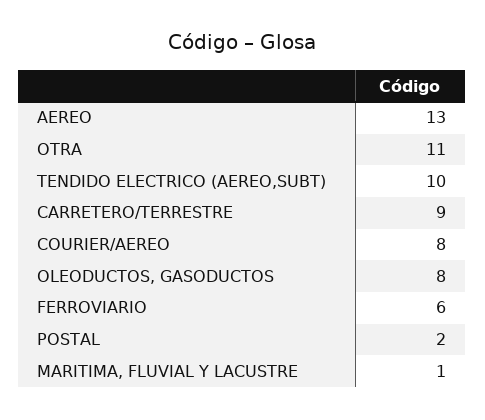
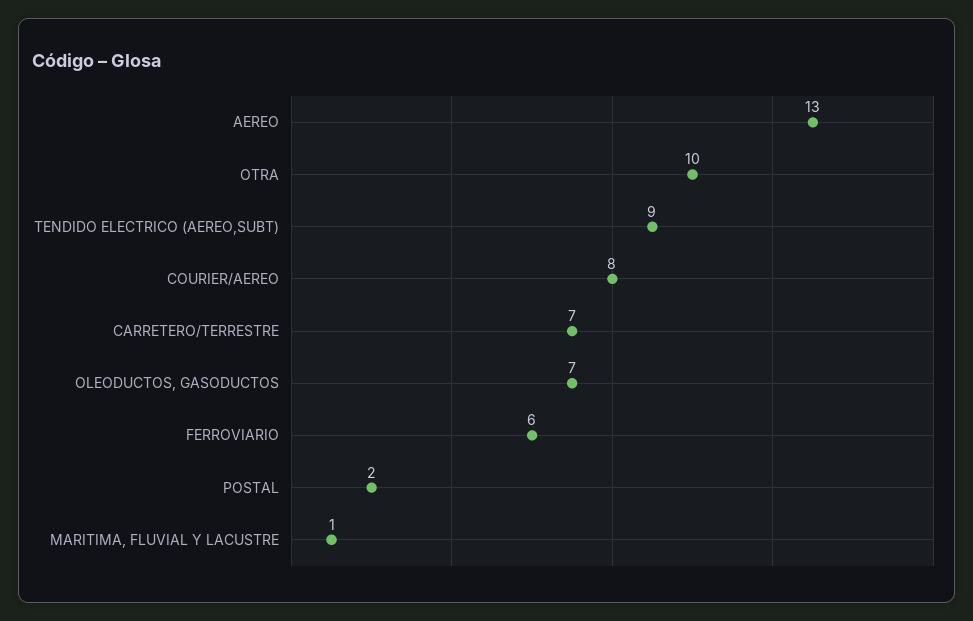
OTRA: 11 -> 10
TENDIDO ELECTRICO (AEREO,SUBT): 10 -> 9
CARRETERO/TERRESTRE: 9 -> 7
OLEODUCTOS, GASODUCTOS: 8 -> 7

